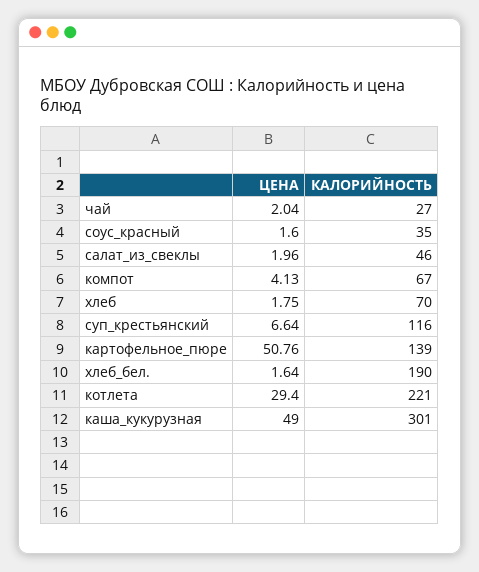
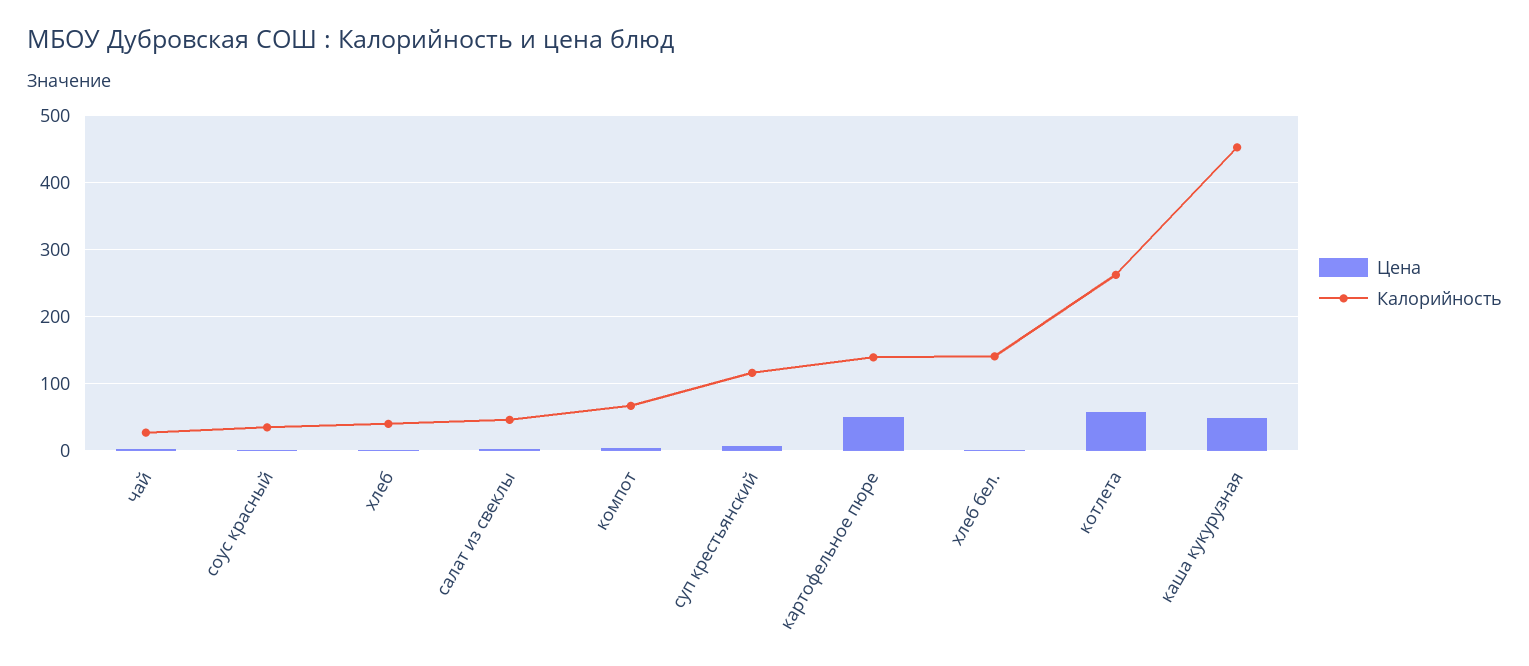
КАЛОРИЙНОСТЬ, хлеб: 70 -> 40
КАЛОРИЙНОСТЬ, хлеб_бел.: 190 -> 140
ЦЕНА, котлета: 29.4 -> 60
КАЛОРИЙНОСТЬ, котлета: 221 -> 260
КАЛОРИЙНОСТЬ, каша_кукурузная: 301 -> 450

